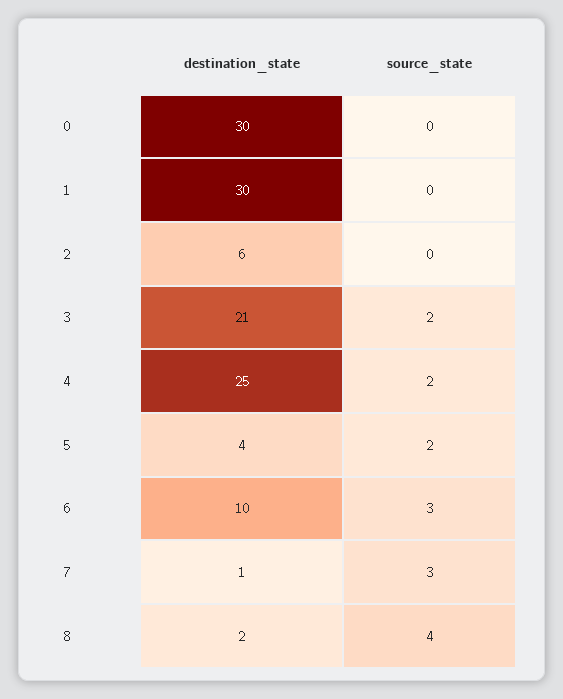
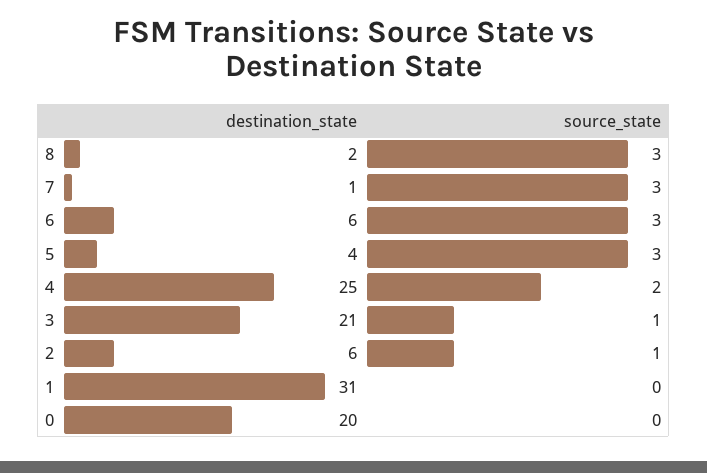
destination_state, 0: 30 -> 20
destination_state, 1: 30 -> 31
source_state, 2: 0 -> 1
source_state, 3: 2 -> 1
source_state, 5: 2 -> 3
destination_state, 6: 10 -> 6
source_state, 8: 4 -> 3

